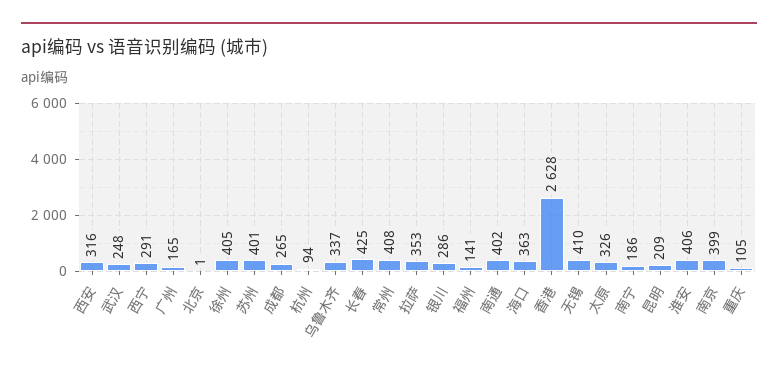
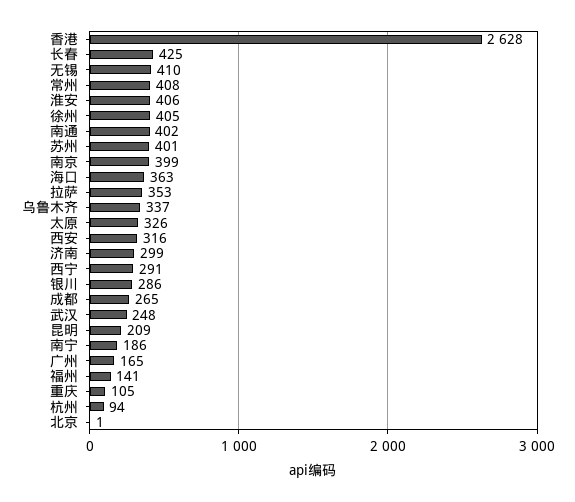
济南: none -> 299

